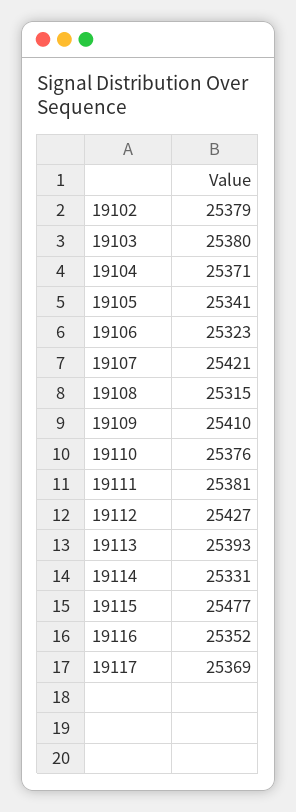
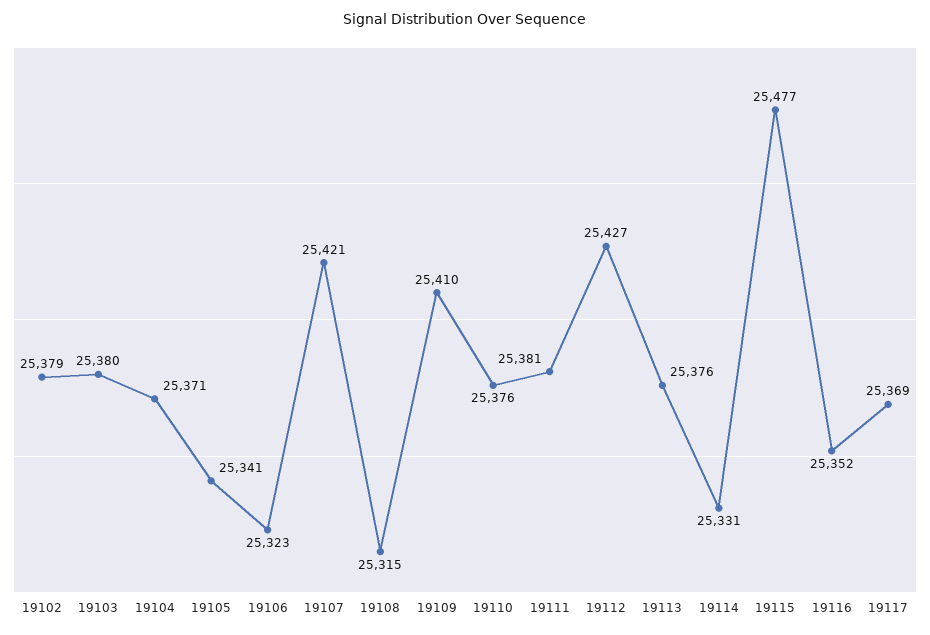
19113: 25393 -> 25376

